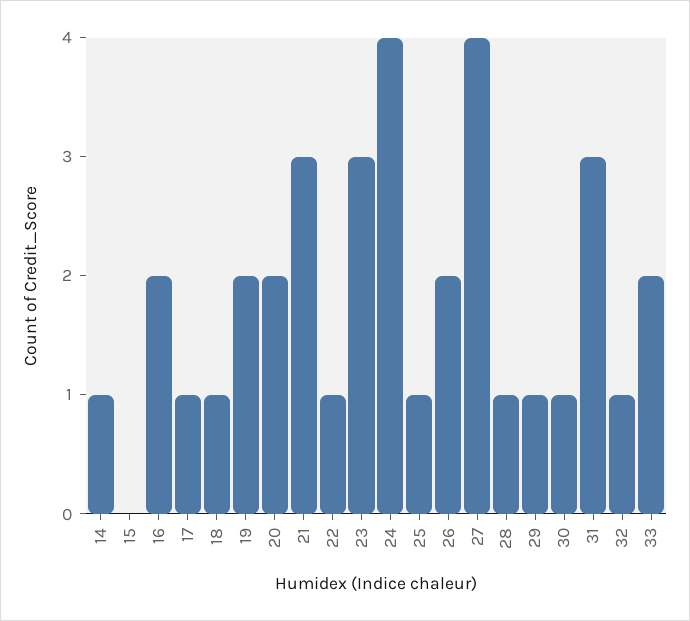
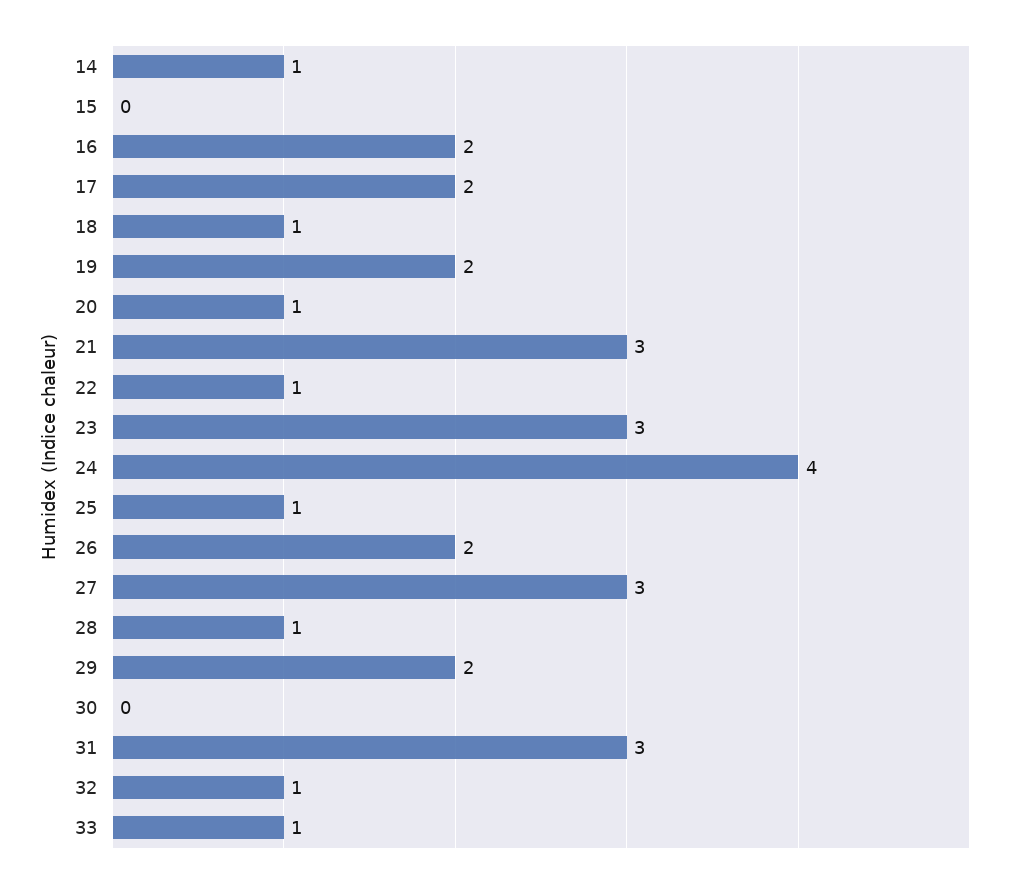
17: 1 -> 2
20: 2 -> 1
27: 4 -> 3
29: 1 -> 2
30: 1 -> 0
33: 2 -> 1

